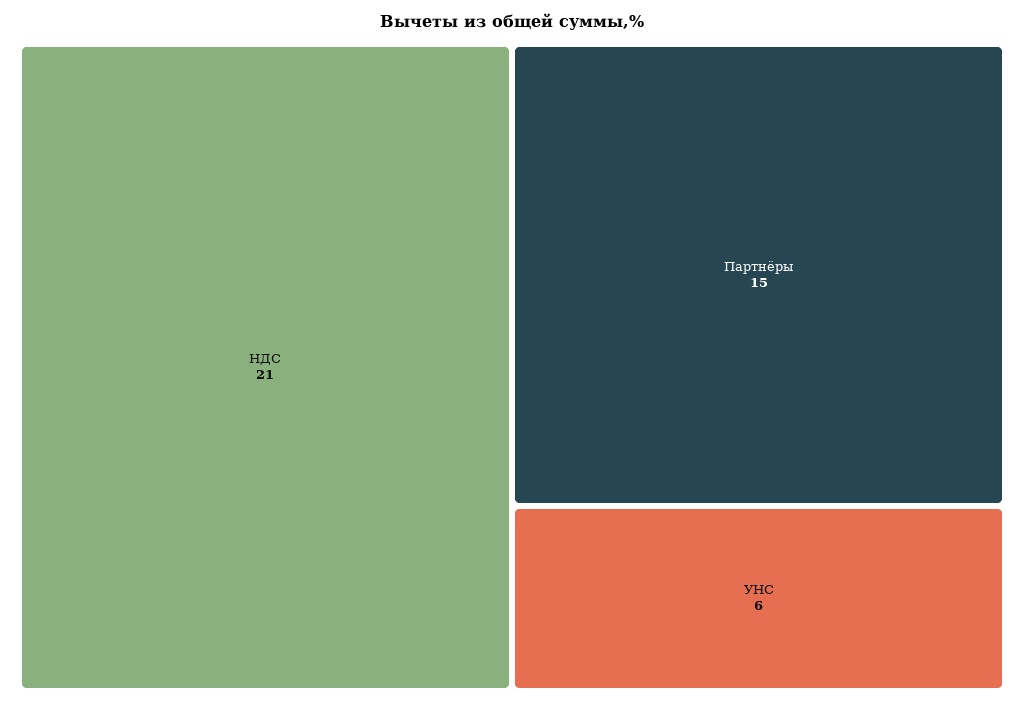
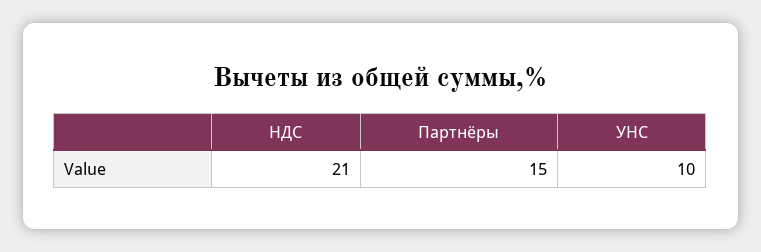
УНС: 6 -> 10

